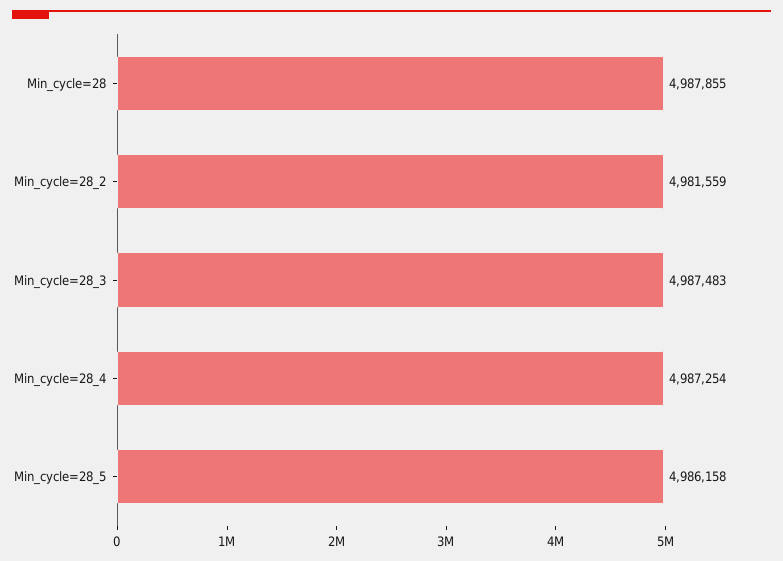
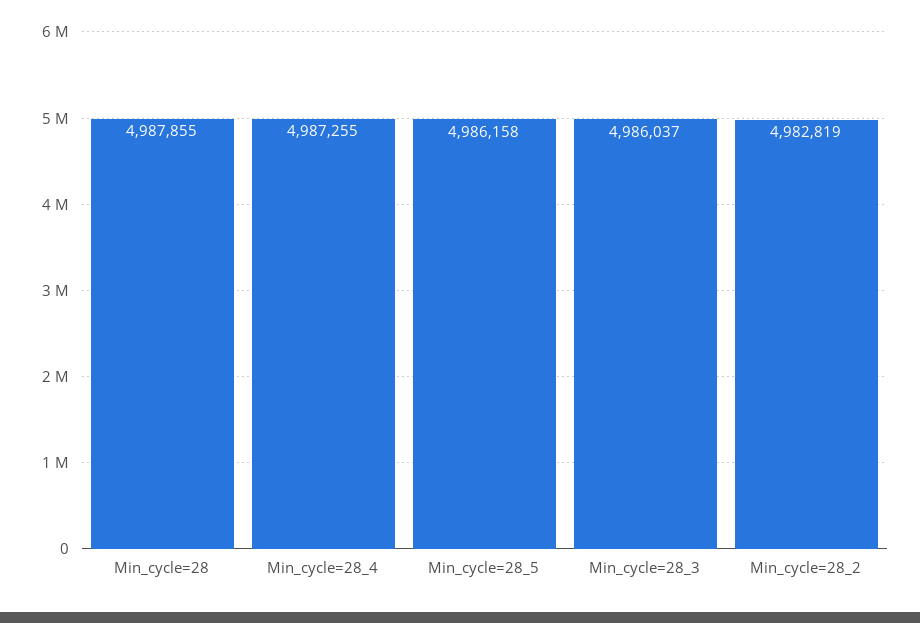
Min_cycle=28_2: 4981559 -> 4982819
Min_cycle=28_3: 4987483 -> 4986037
Min_cycle=28_4: 4987254 -> 4987255

